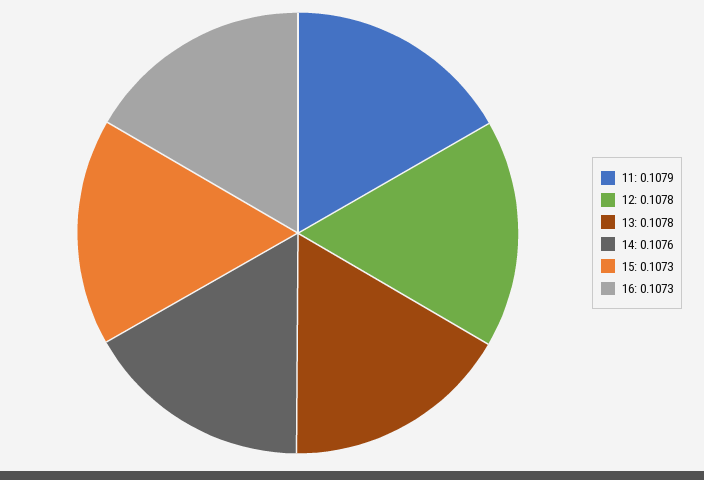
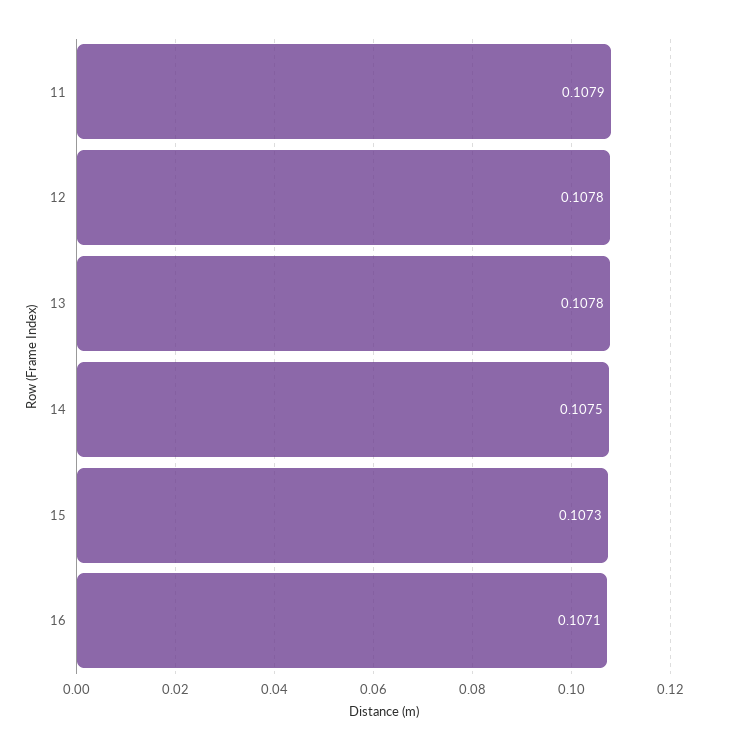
14: 0.1076 -> 0.1075
16: 0.1073 -> 0.1071

